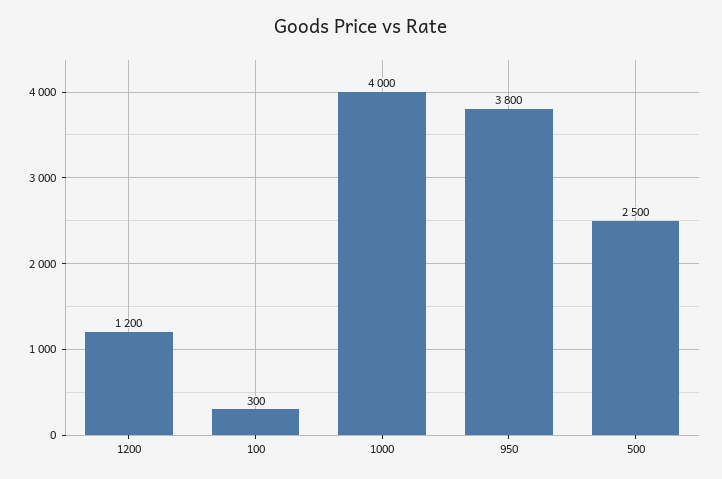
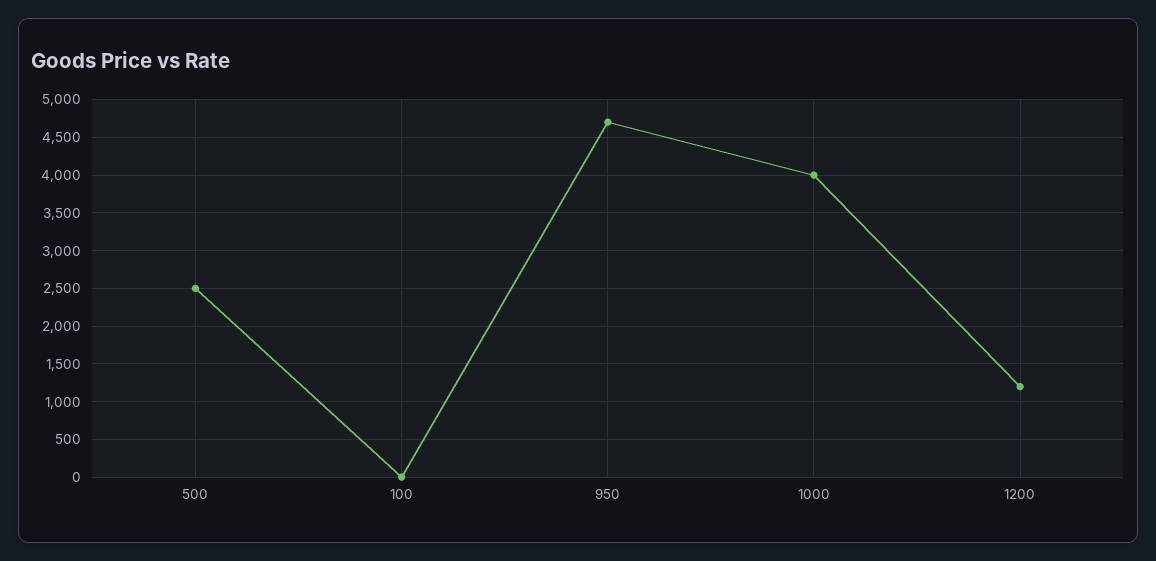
100: 300 -> 0
950: 3800 -> 4700

